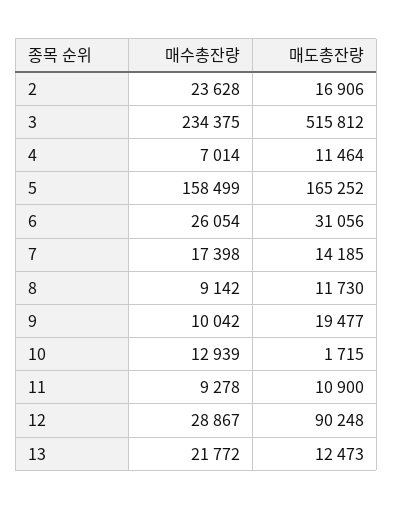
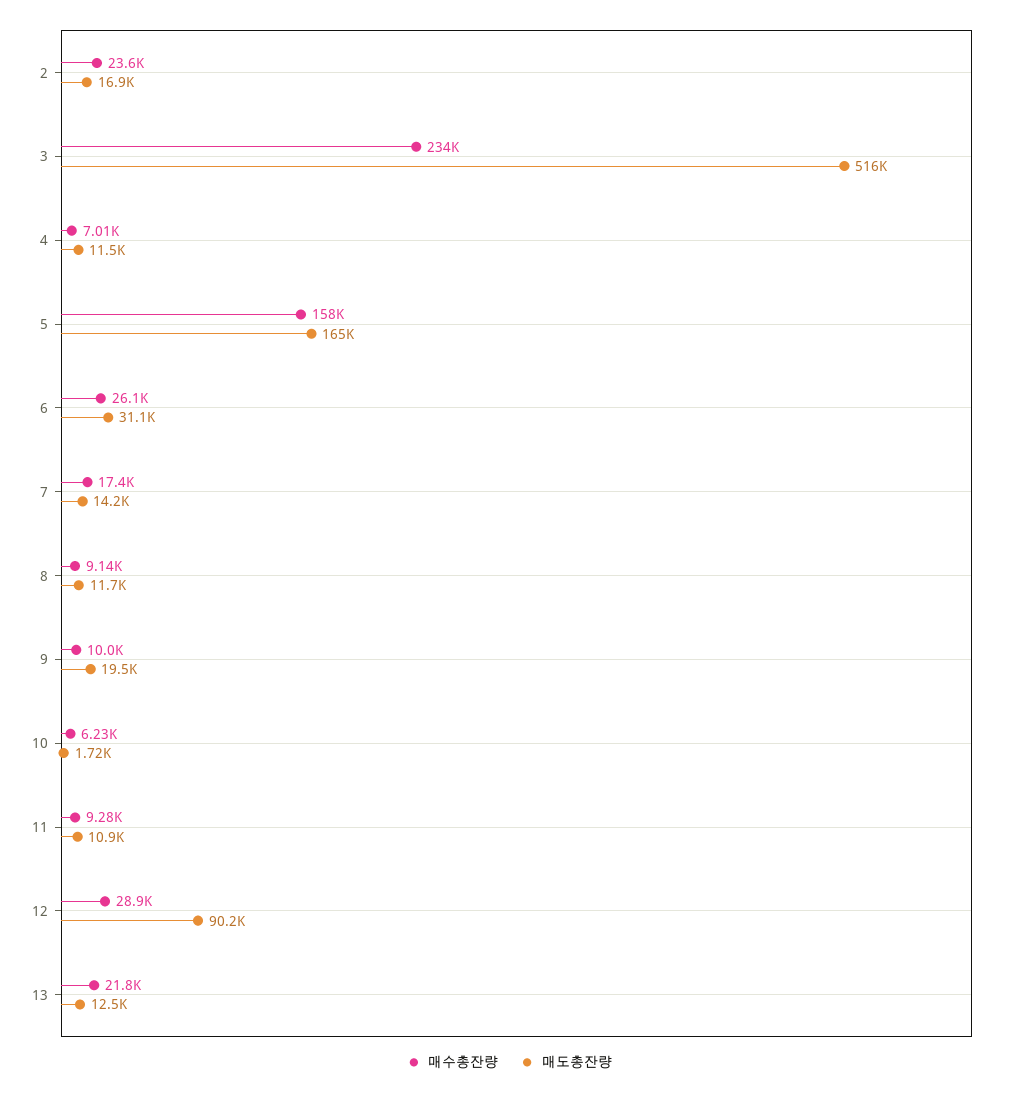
매수총잔량, 10: 12939 -> 6230

